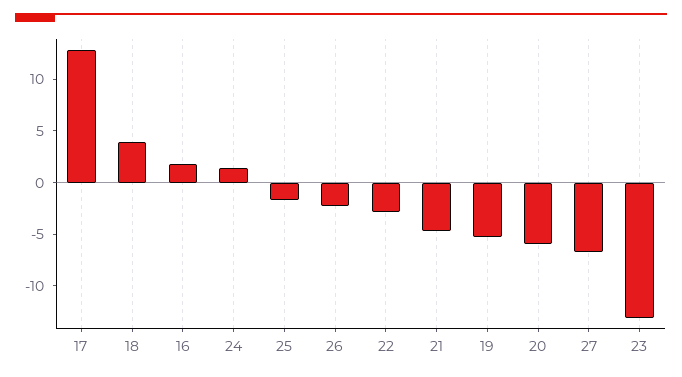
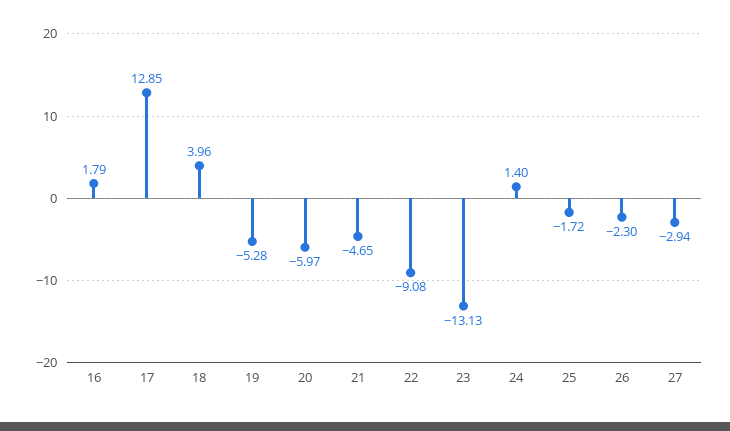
22: -3 -> -9.08
27: -7 -> -2.94

